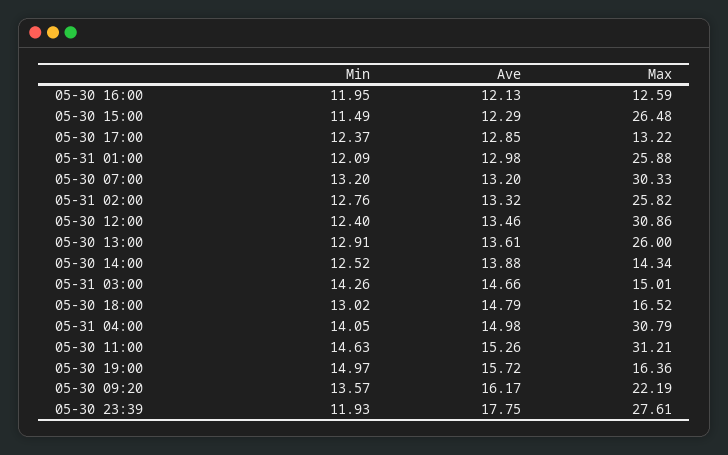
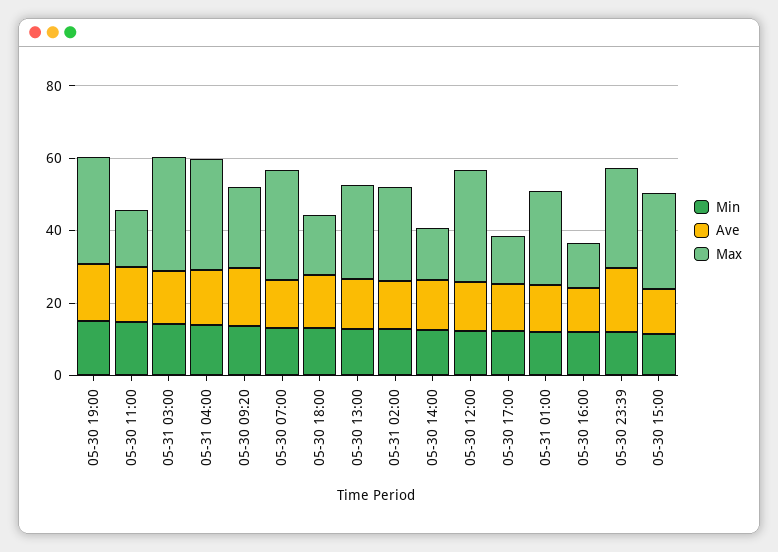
Max, 05-31 03:00: 15.01 -> 30
Max, 05-30 11:00: 31.21 -> 15
Max, 05-30 19:00: 16.36 -> 30

